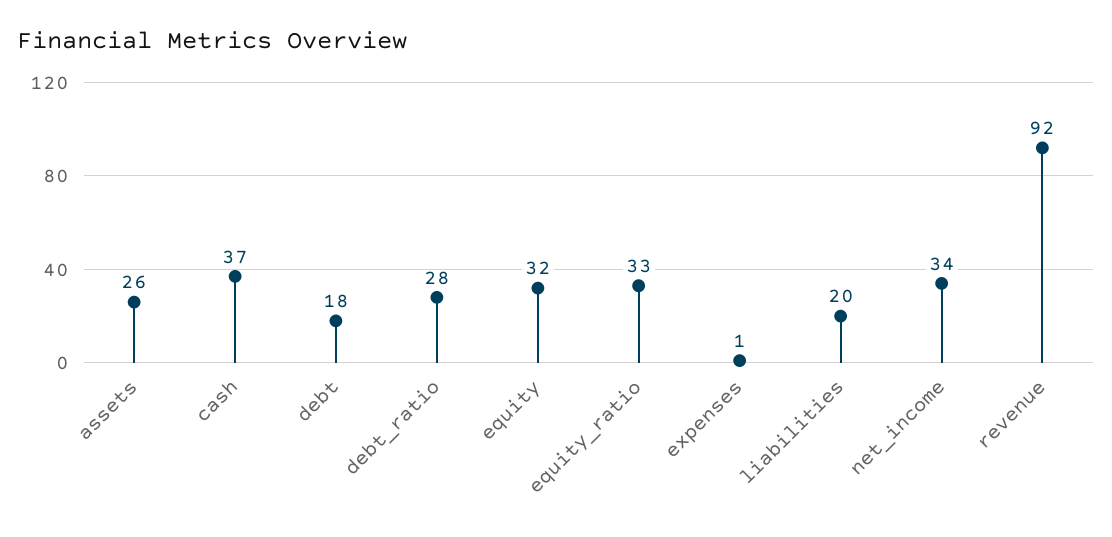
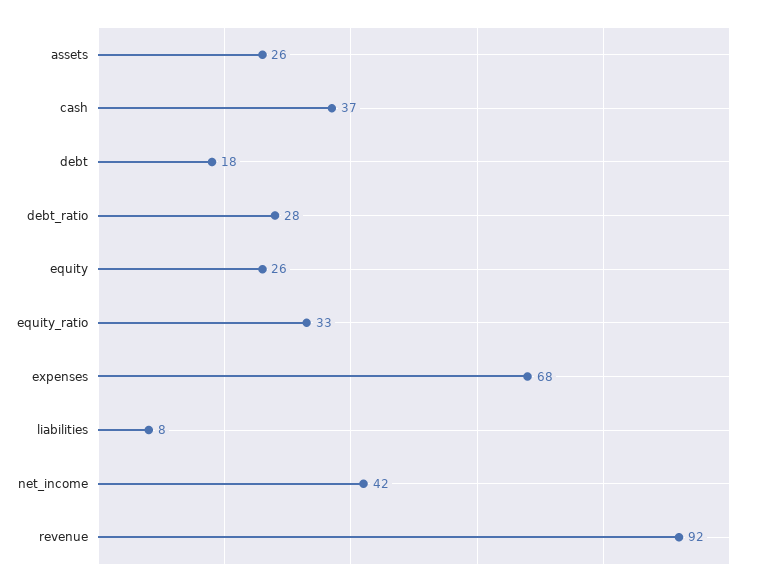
equity: 32 -> 26
expenses: 1 -> 68
liabilities: 20 -> 8
net_income: 34 -> 42

